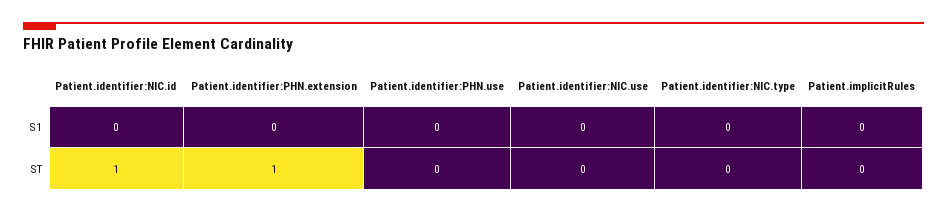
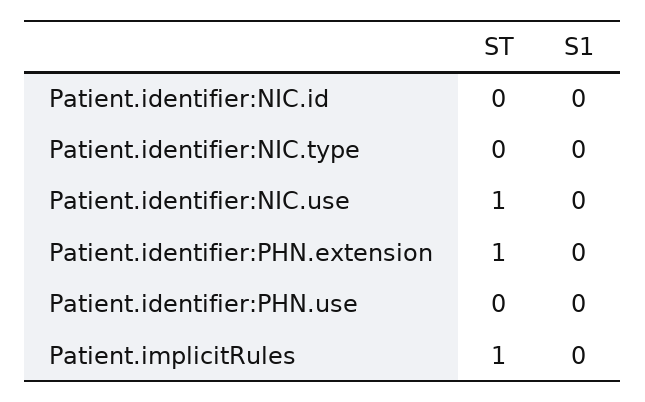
Patient.identifier:NIC.id, ST: 1 -> 0
Patient.identifier:NIC.use, ST: 0 -> 1
Patient.implicitRules, ST: 0 -> 1

